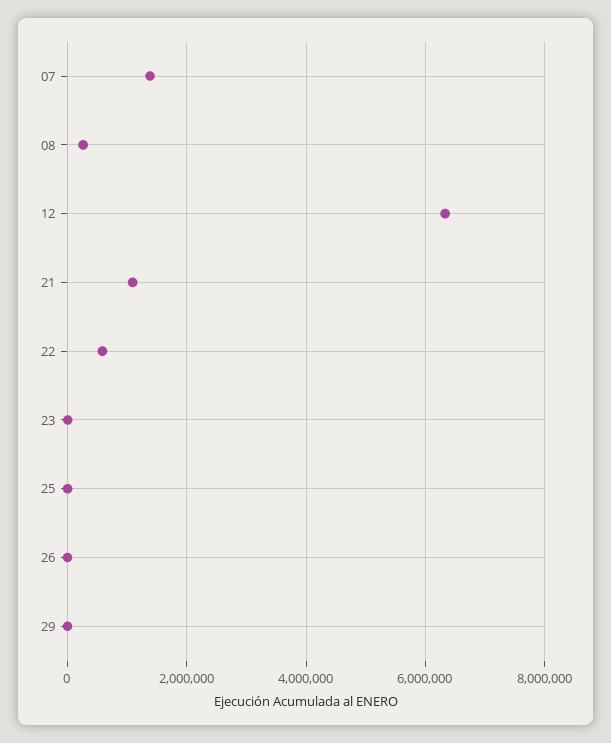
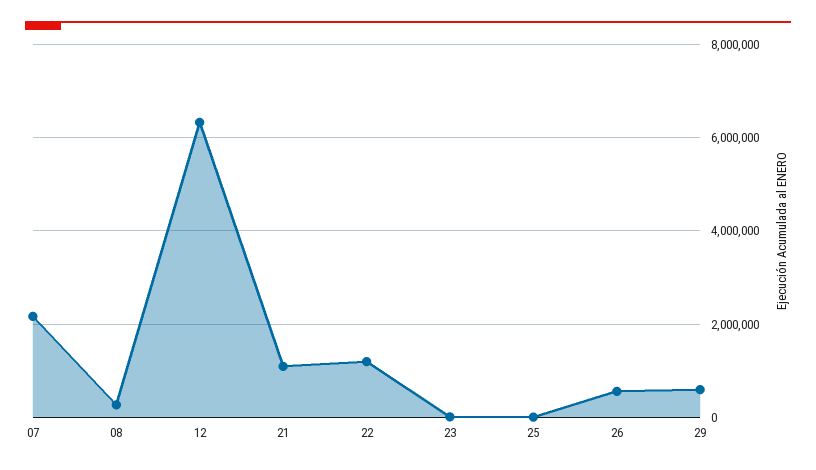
07: 1400000 -> 2200000
22: 600000 -> 1200000
26: 0 -> 600000
29: 0 -> 600000

